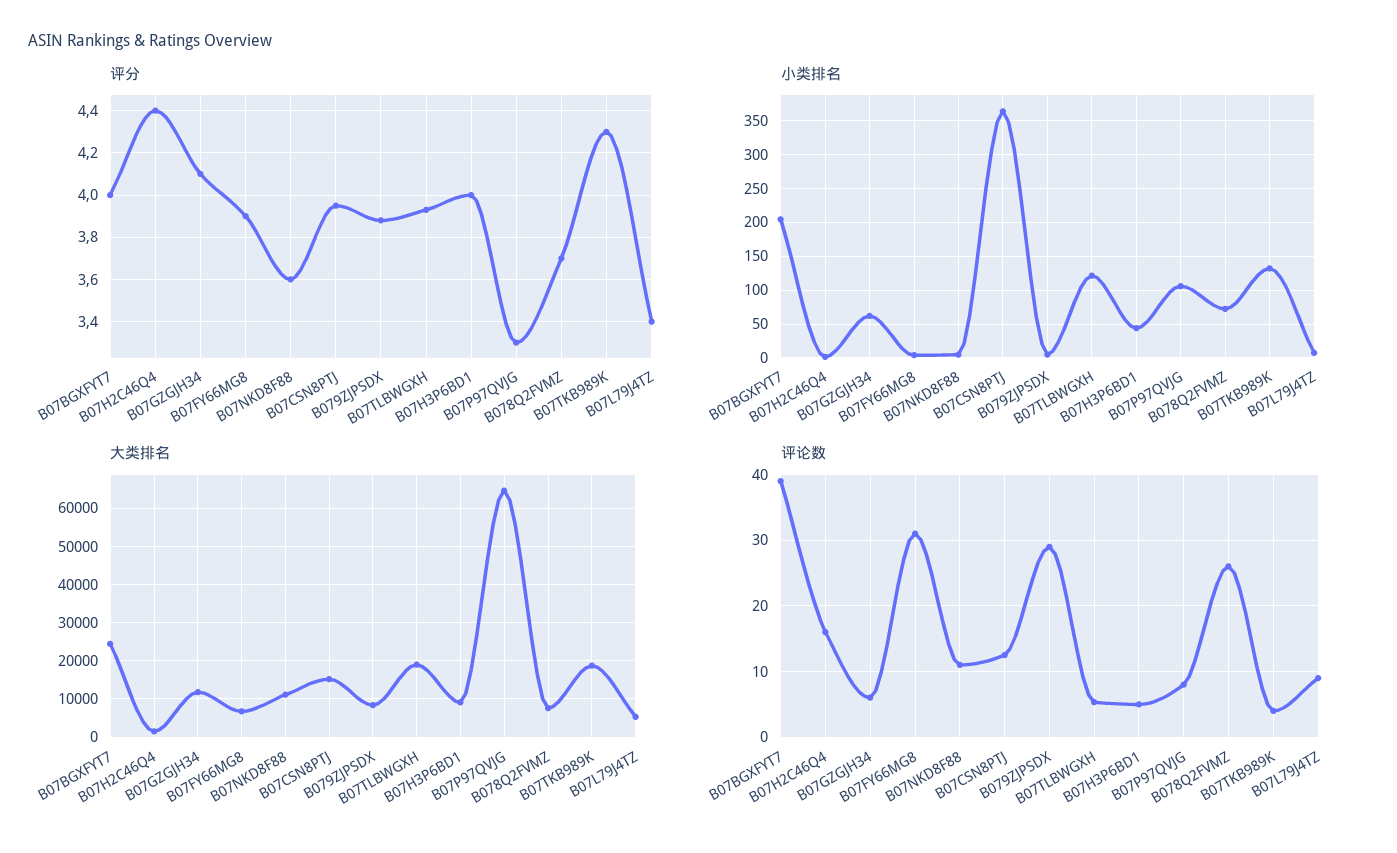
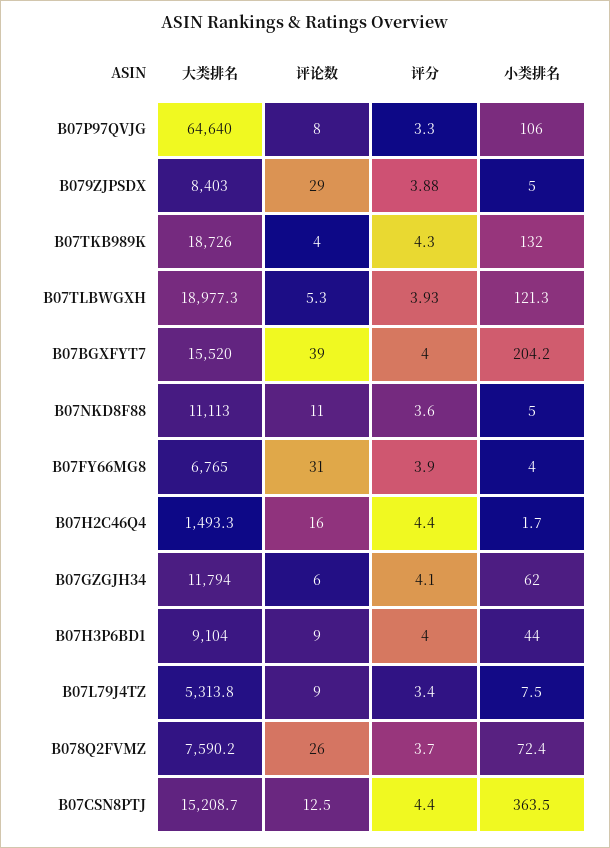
评分, B07CSN8PTJ: 3.95 -> 4.4
大类排名, B07BGXFYT7: 24000 -> 15520
评论数, B07H3P6BD1: 5 -> 9

